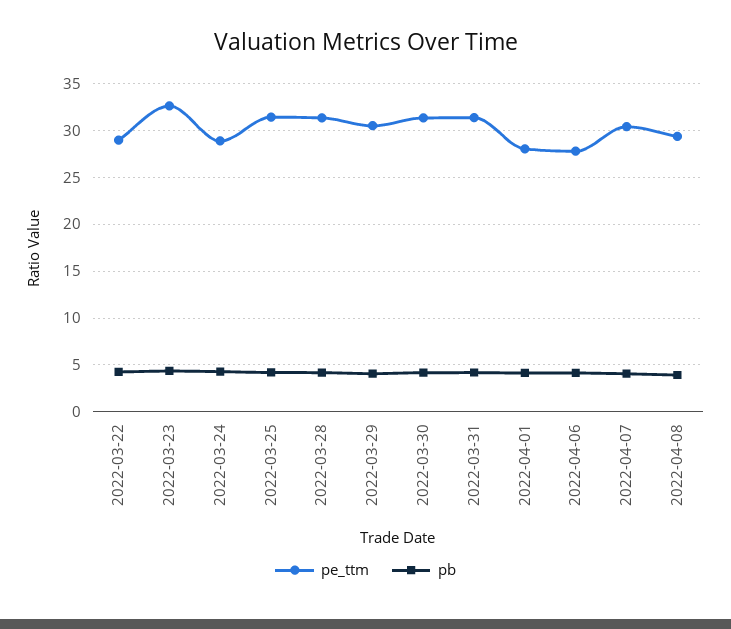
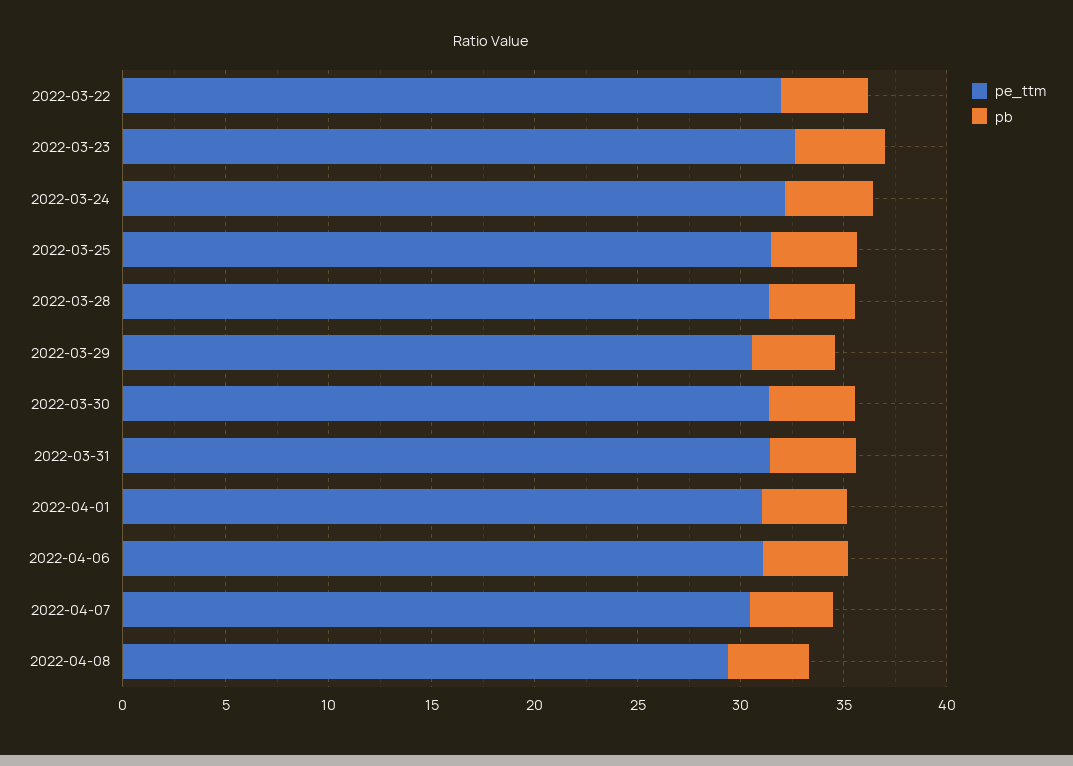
pe_ttm, 2022-03-22: 29 -> 32
pe_ttm, 2022-03-24: 29 -> 32
pe_ttm, 2022-04-01: 28 -> 31
pe_ttm, 2022-04-06: 28 -> 31

